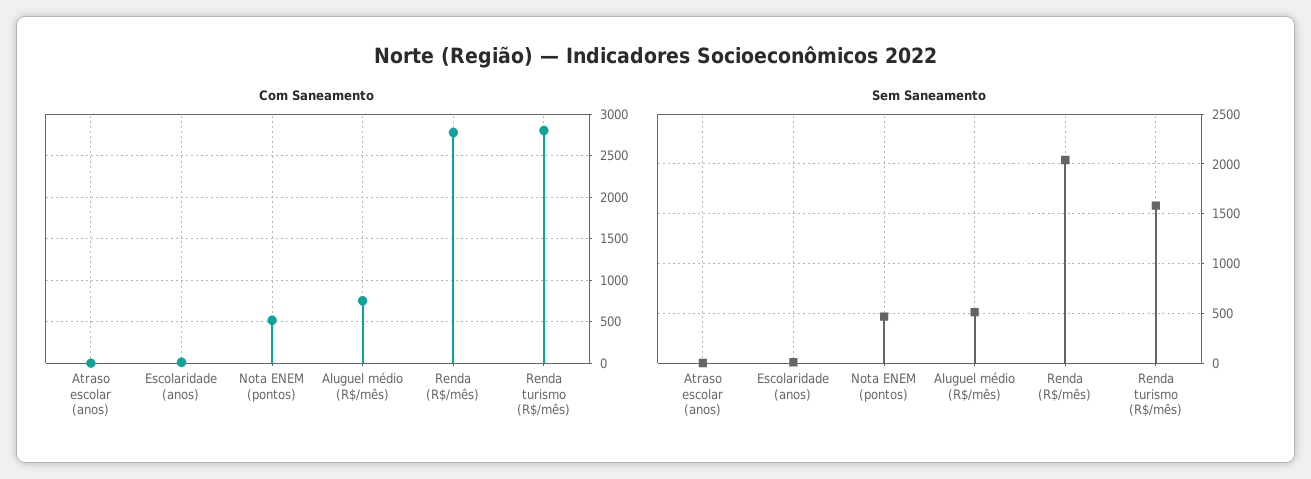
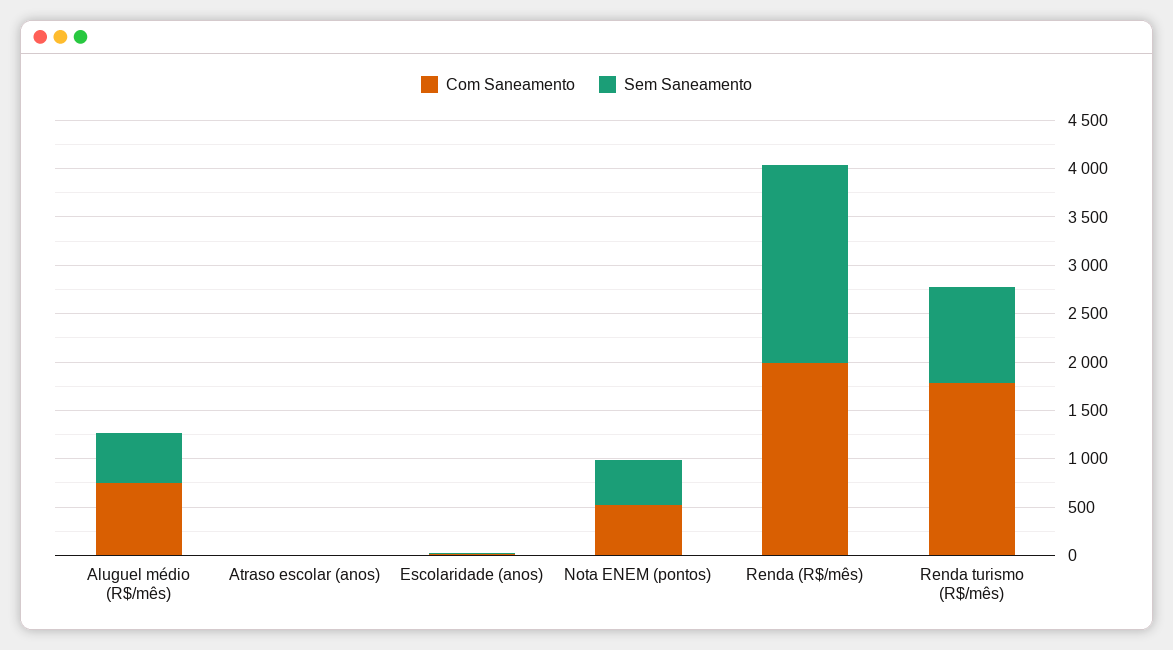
Com Saneamento, Renda (R$/mês): 2800 -> 2000
Com Saneamento, Renda turismo (R$/mês): 2800 -> 1800
Sem Saneamento, Renda turismo (R$/mês): 1600 -> 1000

